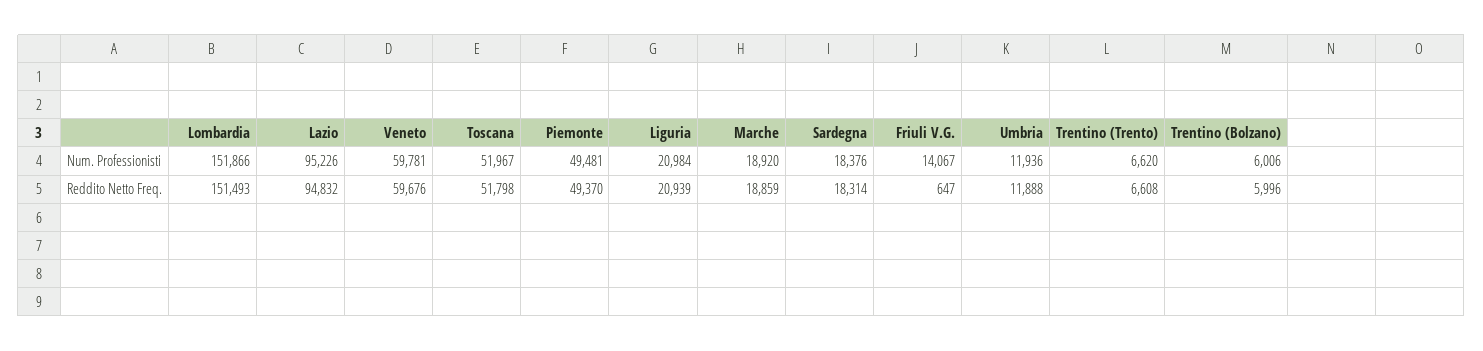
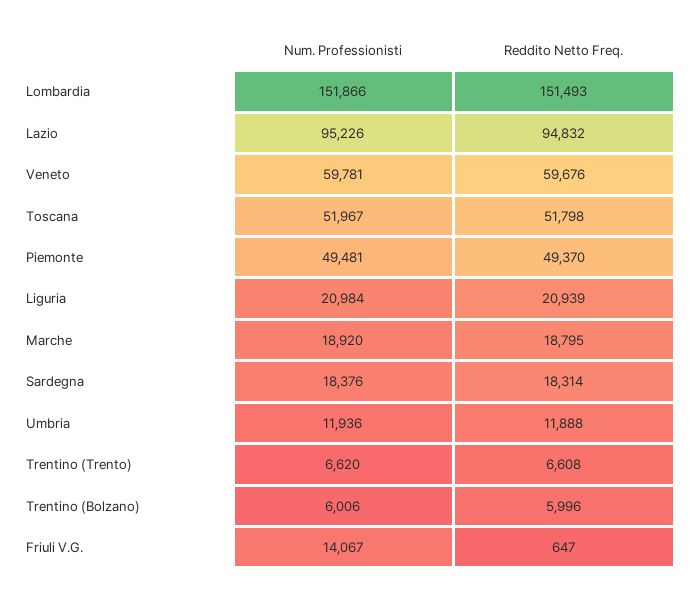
Marche, Reddito Netto Freq.: 18859 -> 18795

